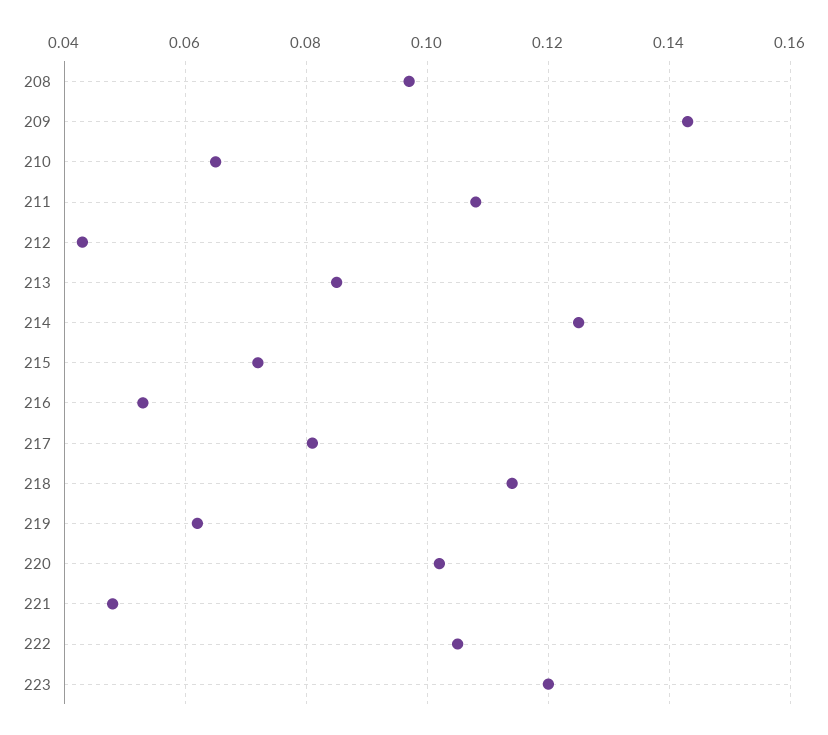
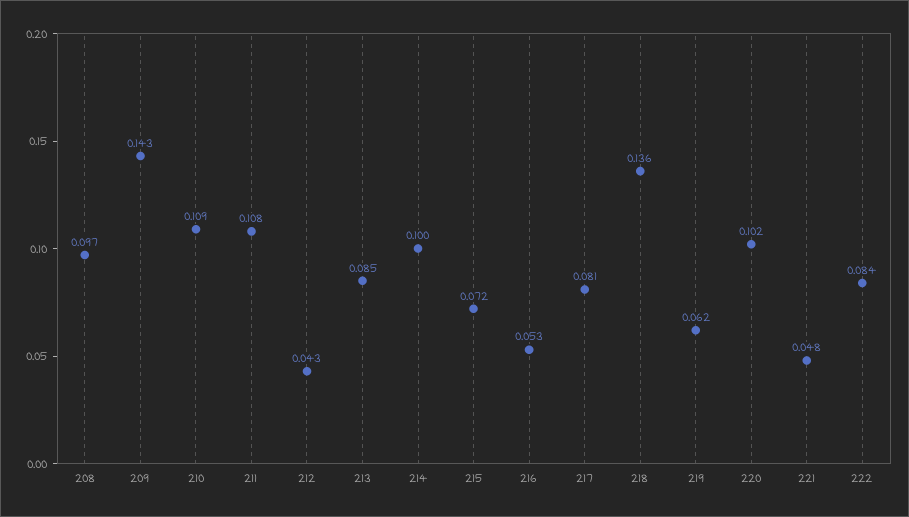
210: 0.065 -> 0.109
214: 0.125 -> 0.1
218: 0.115 -> 0.136
222: 0.105 -> 0.084
223: 0.12 -> none

